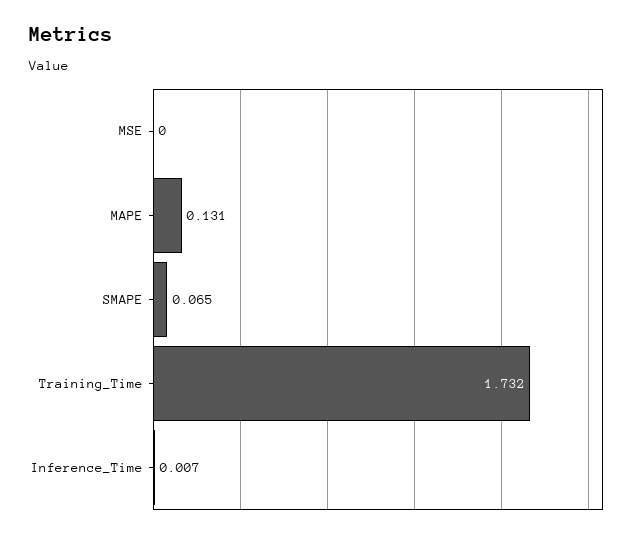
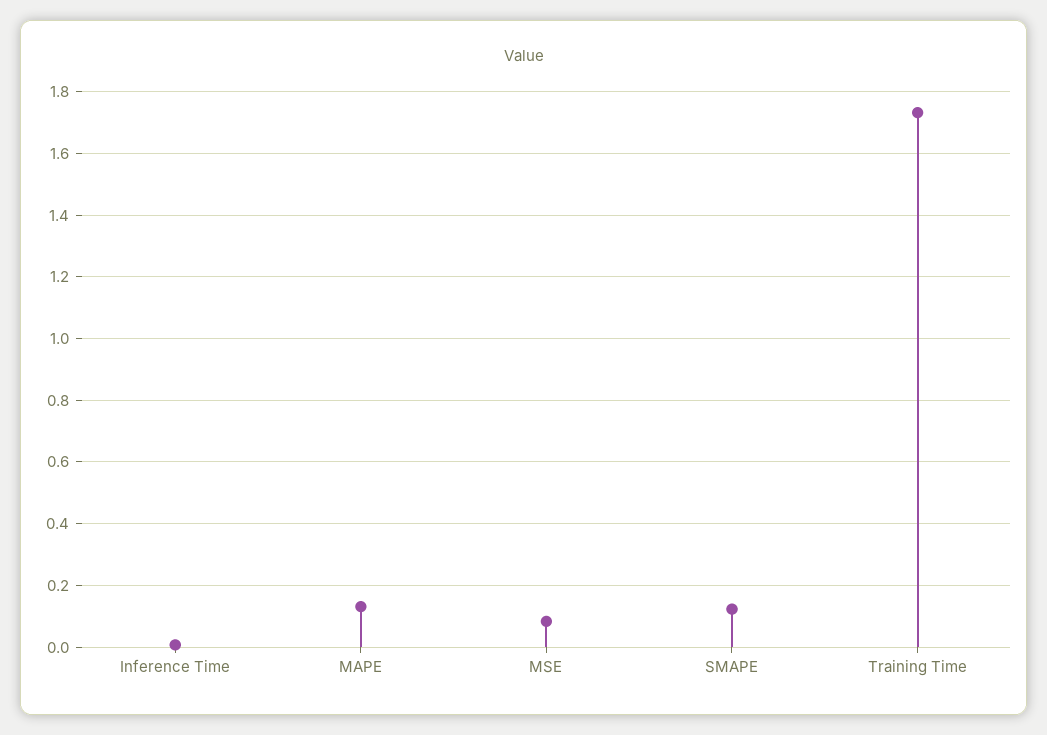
MSE: 0 -> 0.08
SMAPE: 0.065 -> 0.12

